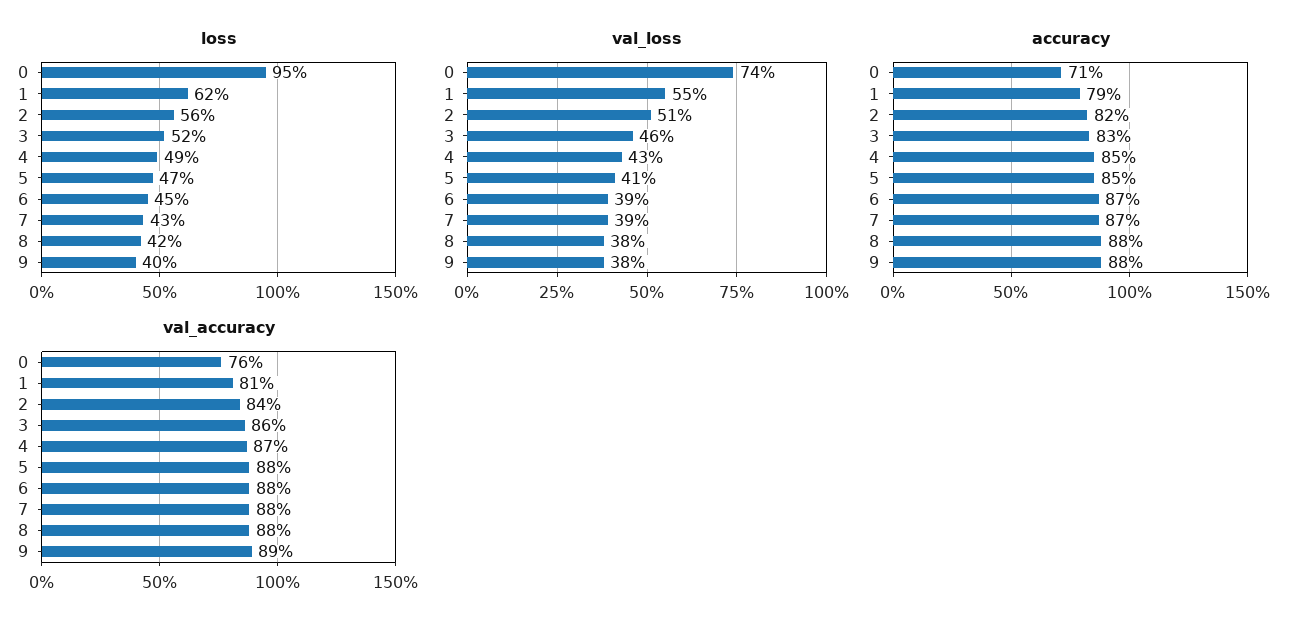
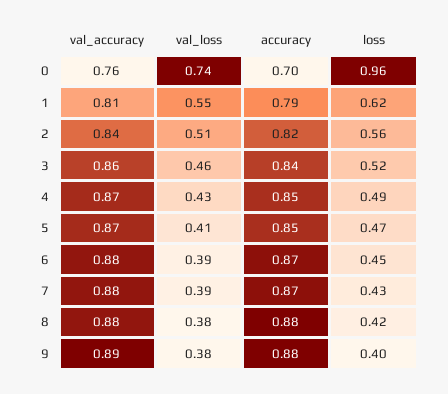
loss, 0: 0.95 -> 0.96
accuracy, 0: 0.71 -> 0.7
accuracy, 3: 0.83 -> 0.84
val_accuracy, 5: 0.88 -> 0.87

